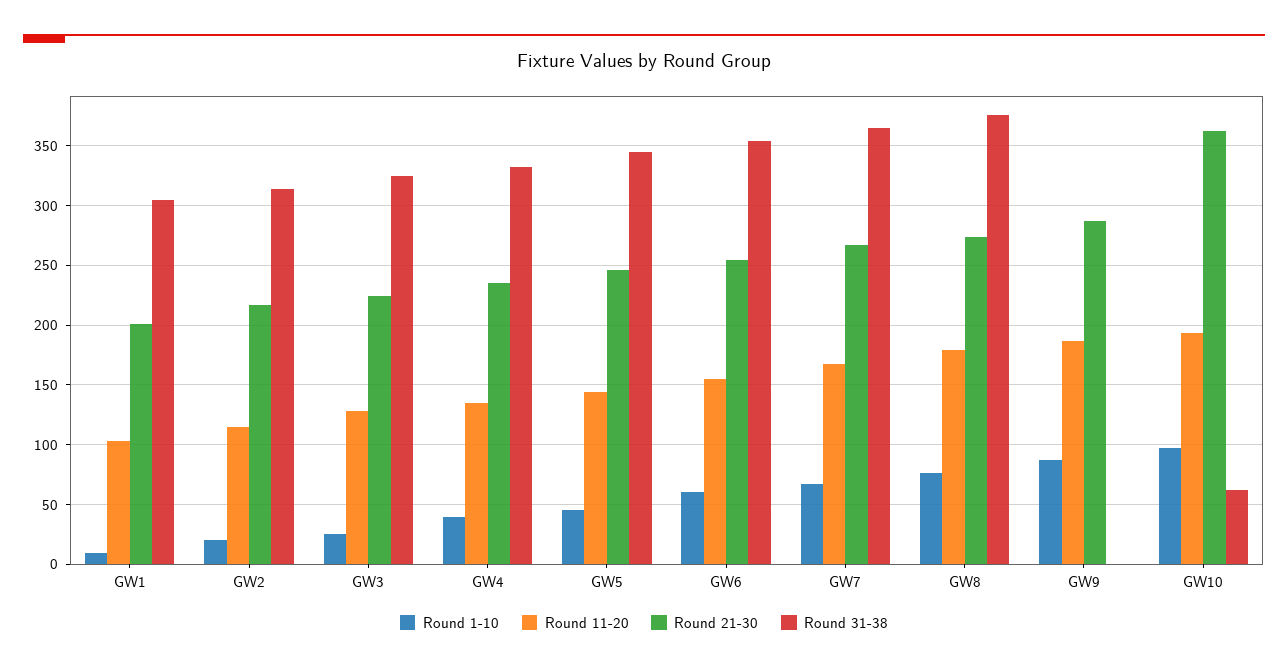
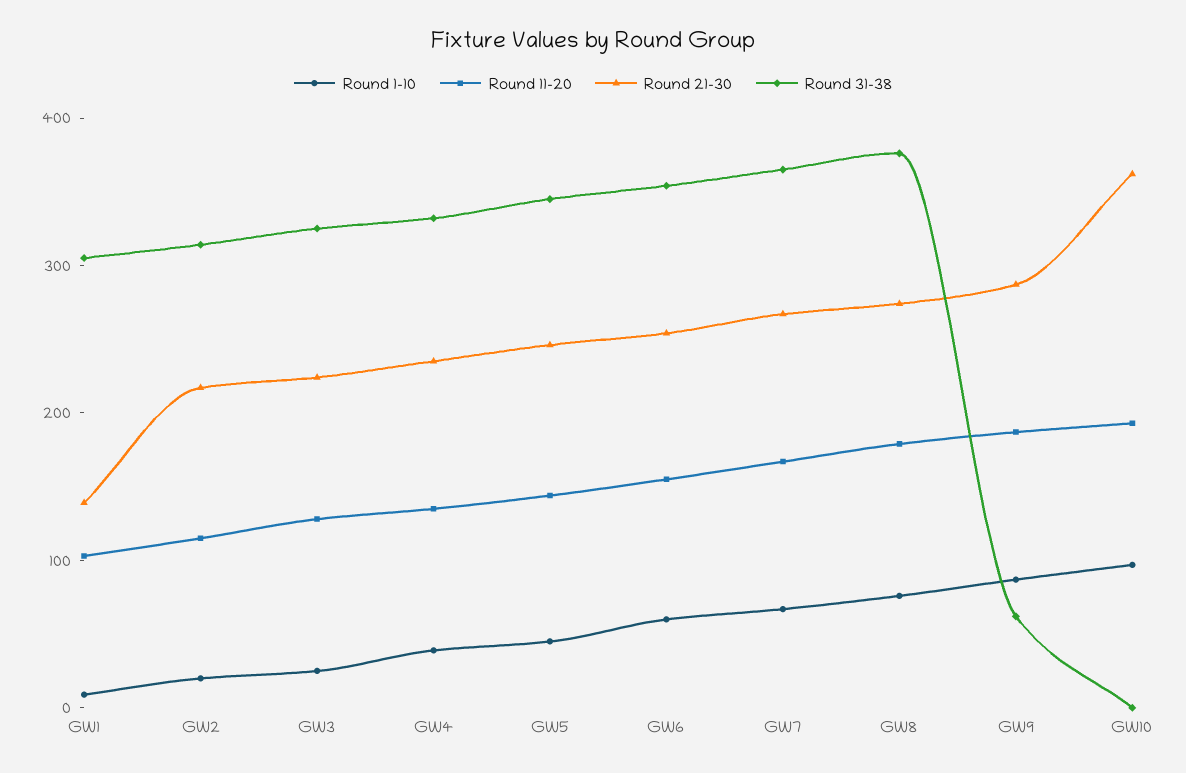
Round 21-30, GW1: 200 -> 140
Round 31-38, GW9: 0 -> 60
Round 31-38, GW10: 60 -> 0

